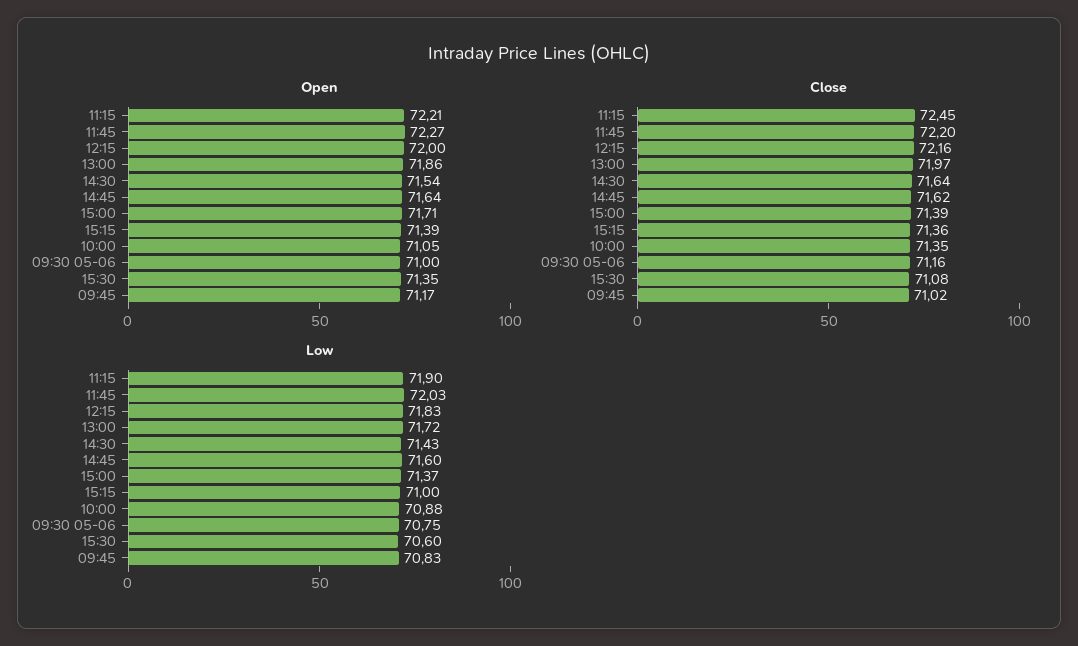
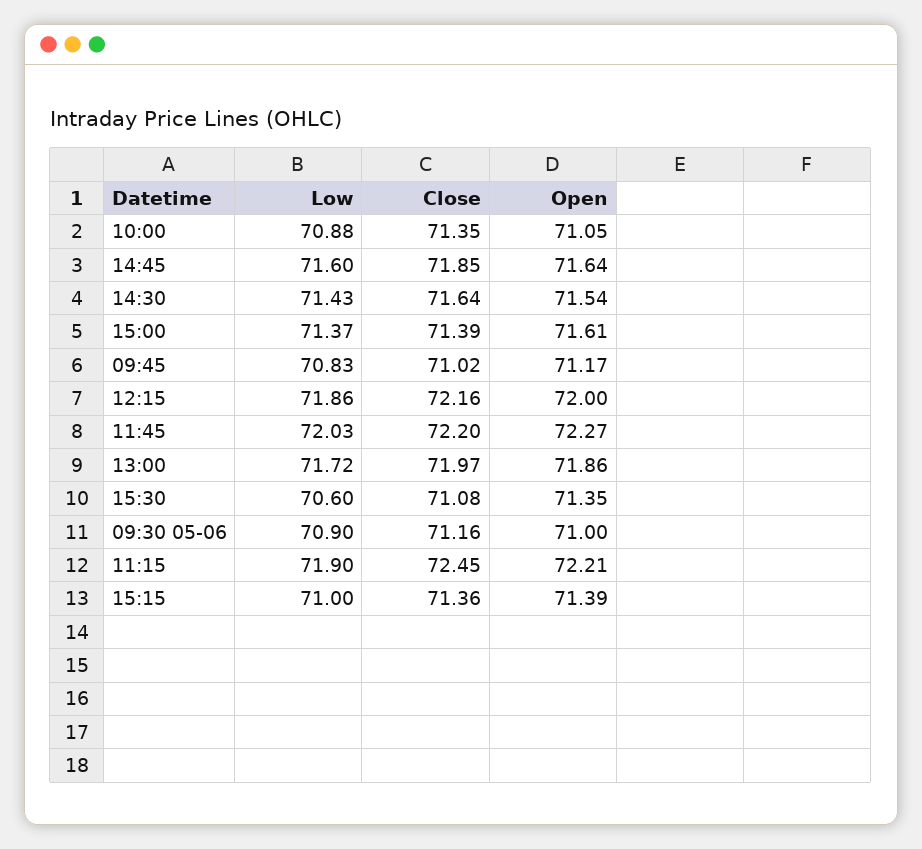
Open, 15:00: 71.71 -> 71.61
Close, 14:45: 71.62 -> 71.85
Low, 12:15: 71.83 -> 71.86
Low, 09:30 05-06: 70.75 -> 70.9

